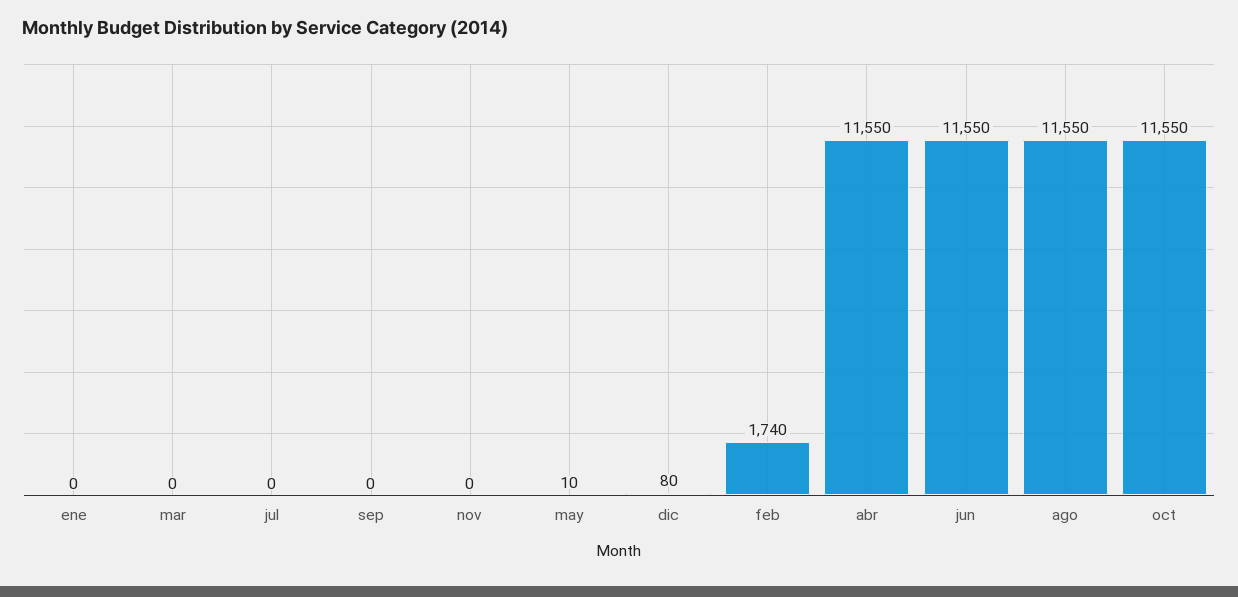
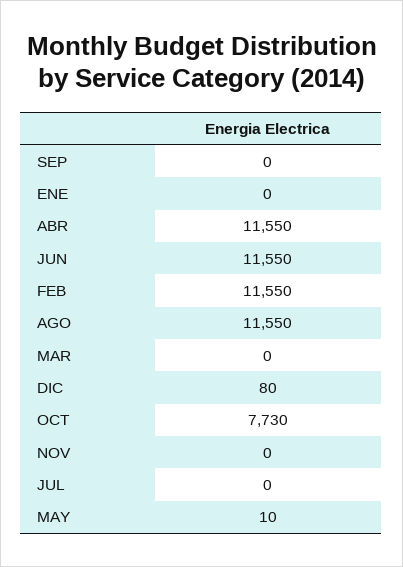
feb: 1740 -> 11550
oct: 11550 -> 7730

